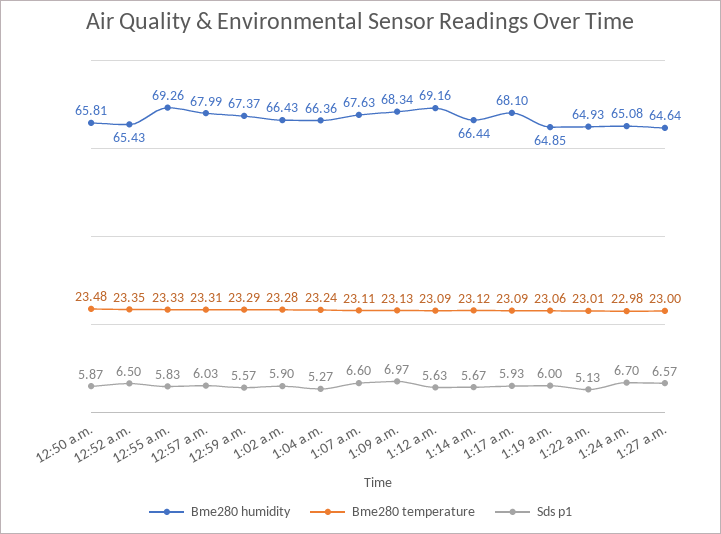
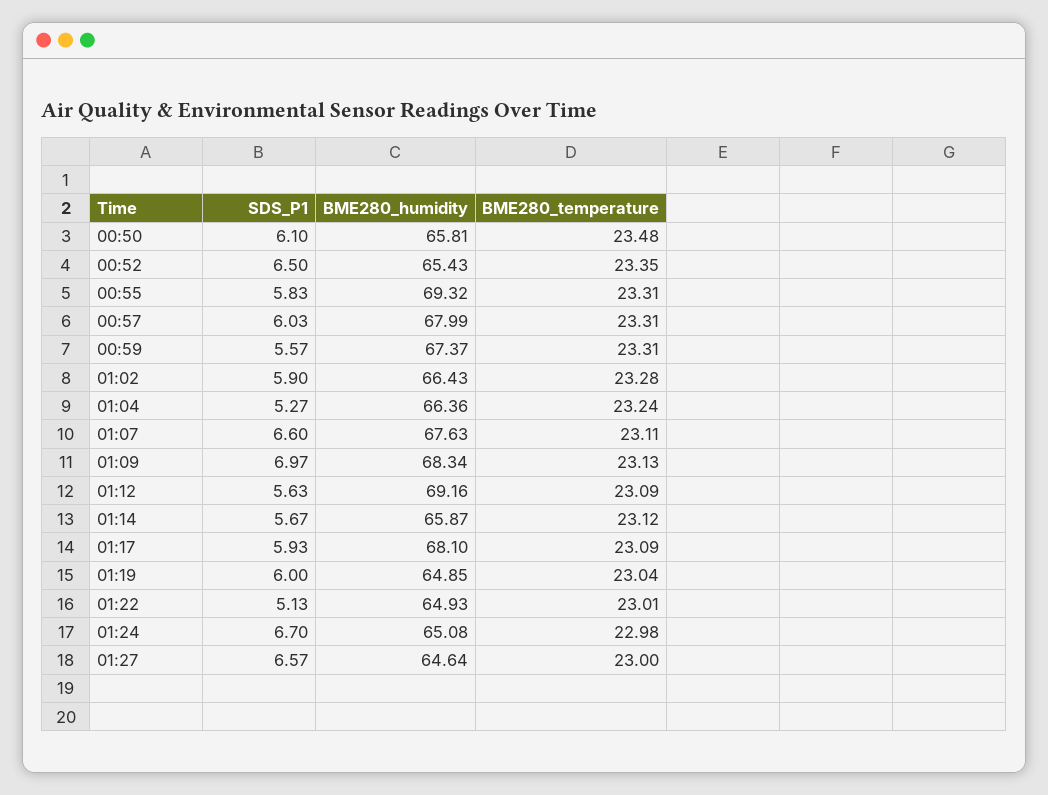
Sds p1, 12:50 a.m.: 5.87 -> 6.1
Bme280 humidity, 12:55 a.m.: 69.26 -> 69.32
Bme280 temperature, 12:55 a.m.: 23.33 -> 23.31
Bme280 temperature, 12:59 a.m.: 23.29 -> 23.31
Bme280 humidity, 1:14 a.m.: 66.44 -> 65.87
Bme280 temperature, 1:19 a.m.: 23.06 -> 23.04

